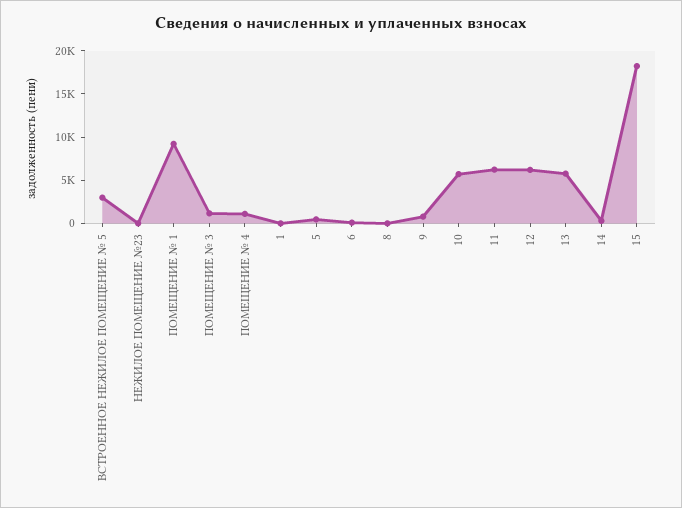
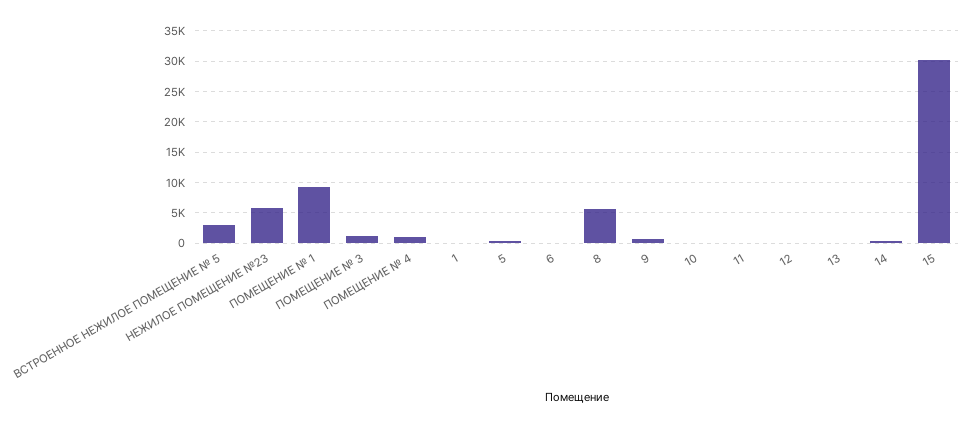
НЕЖИЛОЕ ПОМЕЩЕНИЕ №23: 0 -> 6000
8: 0 -> 6000
10: 6000 -> 0
11: 6000 -> 0
12: 6000 -> 0
13: 6000 -> 0
15: 18000 -> 30000

